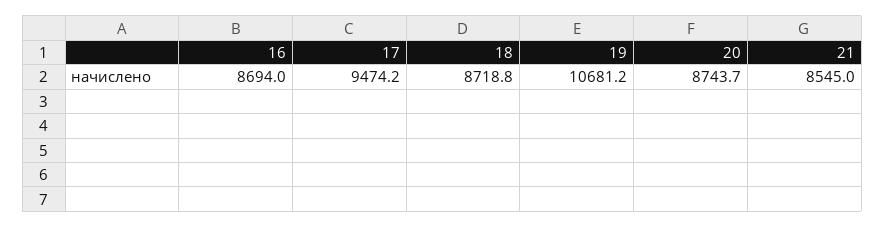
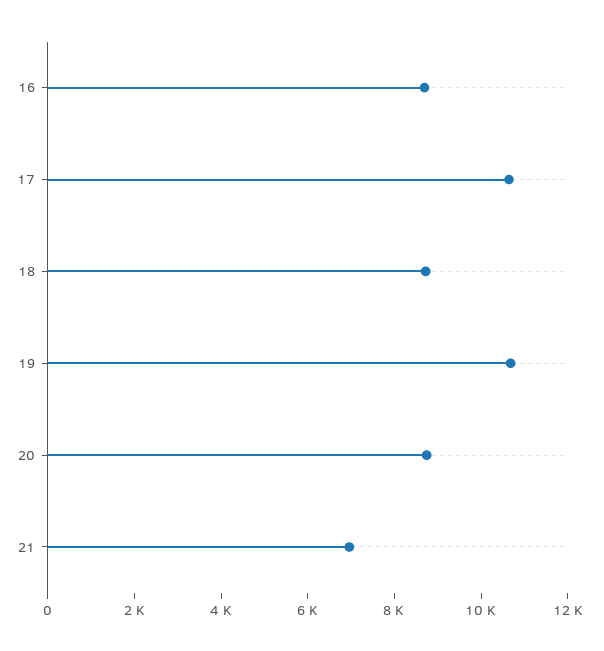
17: 9474.2 -> 10500
21: 8545 -> 7000

